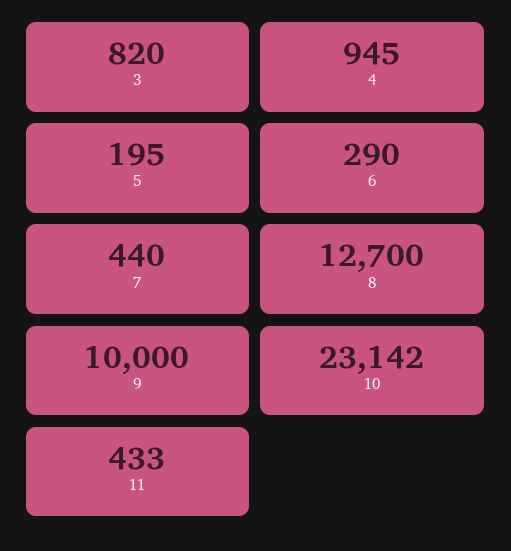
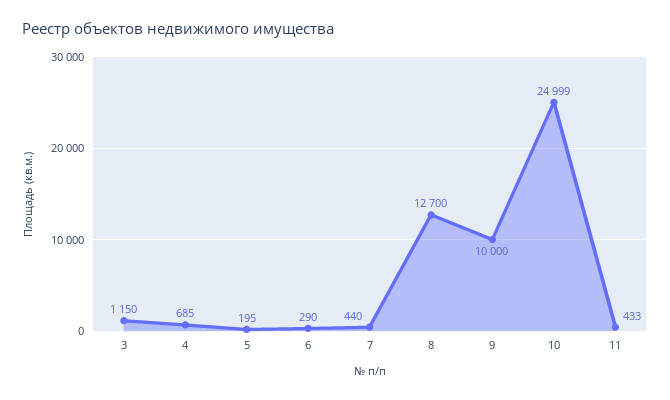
3: 820 -> 1150
4: 945 -> 685
10: 23142 -> 24999

